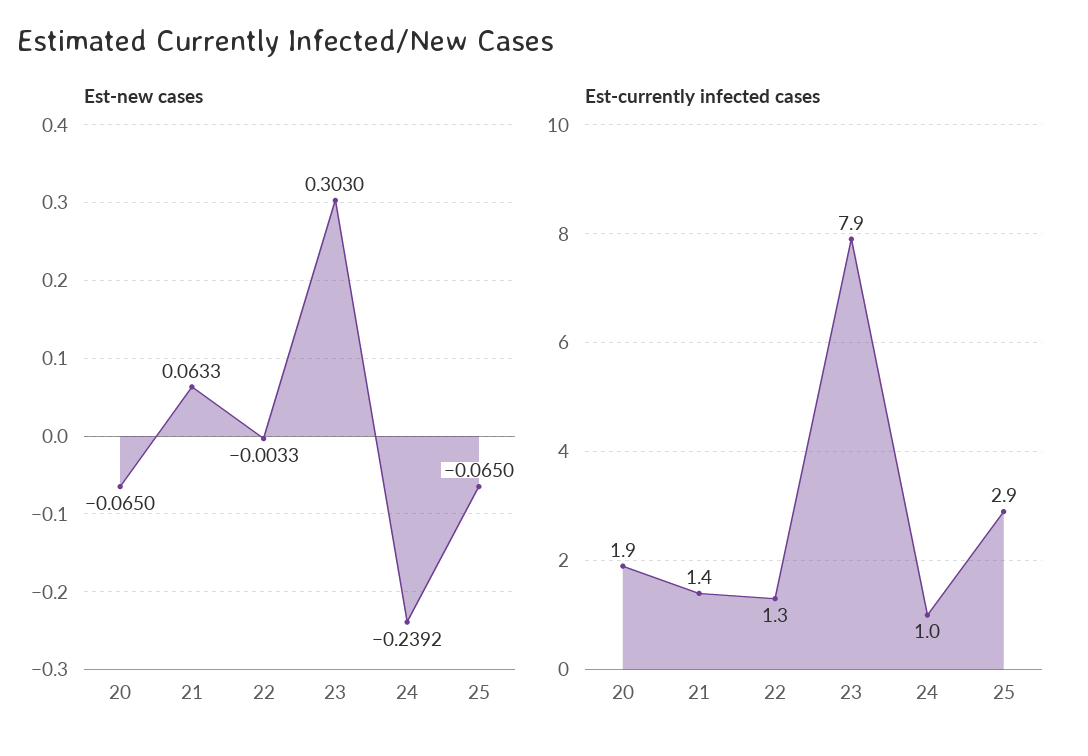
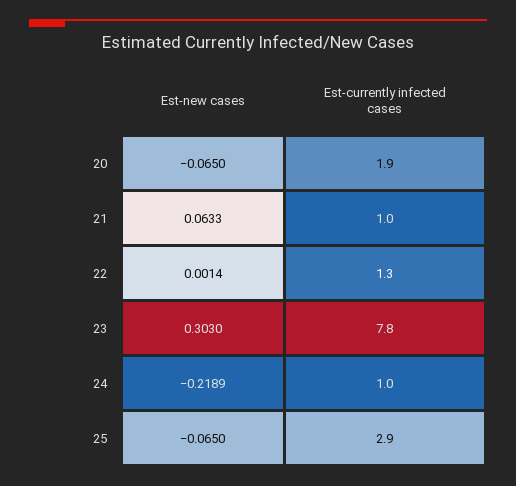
Est-new cases, 22: -0.0033 -> 0.0014
Est-new cases, 24: -0.2392 -> -0.2189
Est-currently infected cases, 21: 1.4 -> 1
Est-currently infected cases, 23: 7.9 -> 7.8

